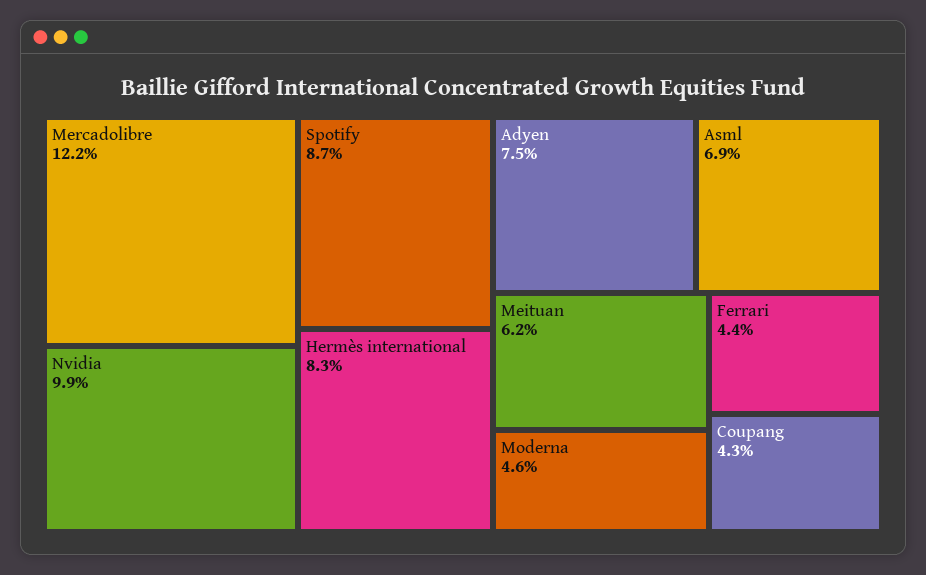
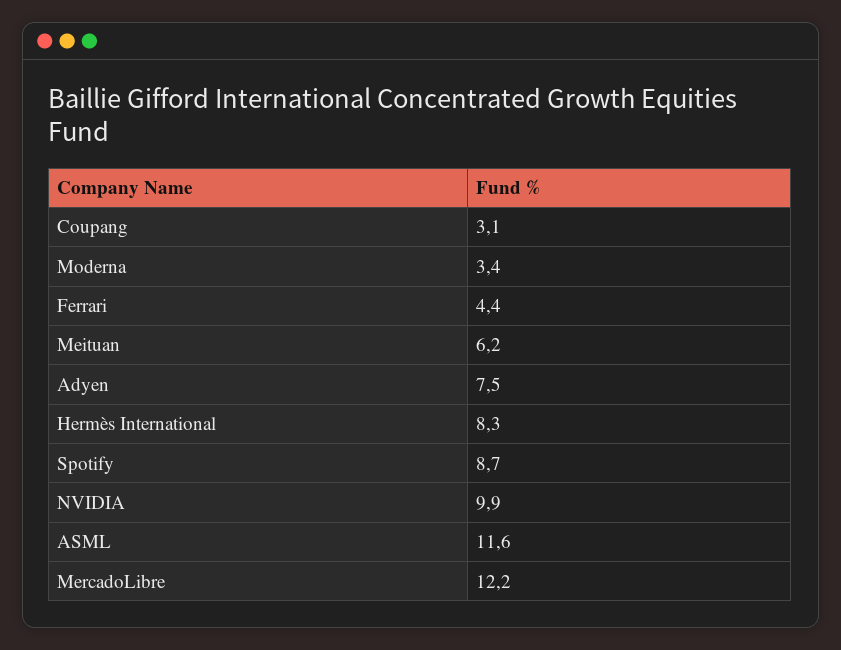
Asml: 6.9 -> 11.6
Moderna: 4.6 -> 3.4
Coupang: 4.3 -> 3.1

